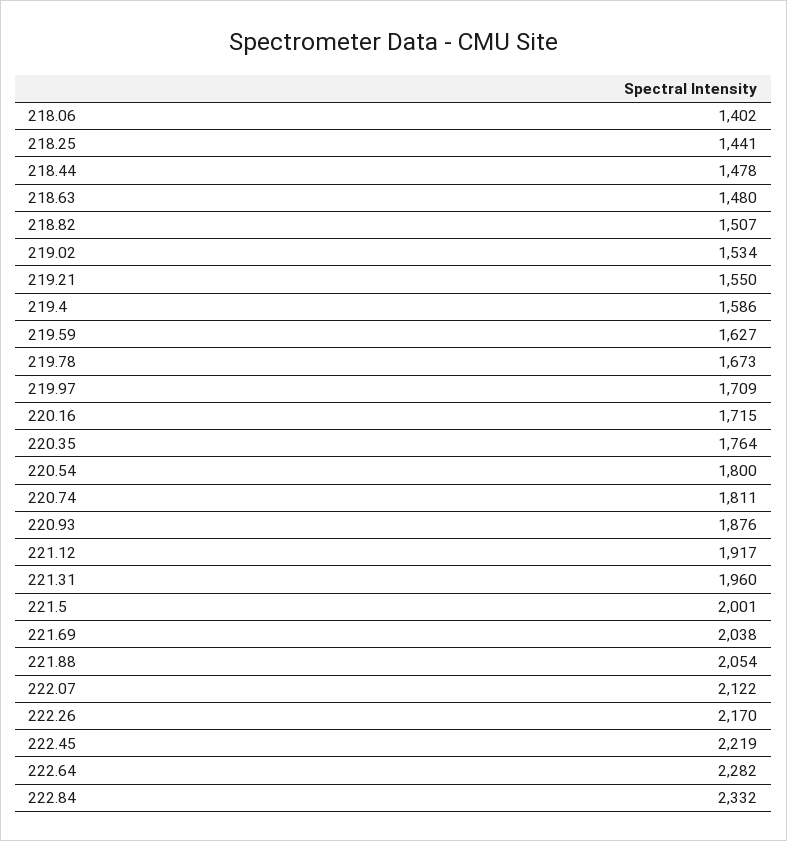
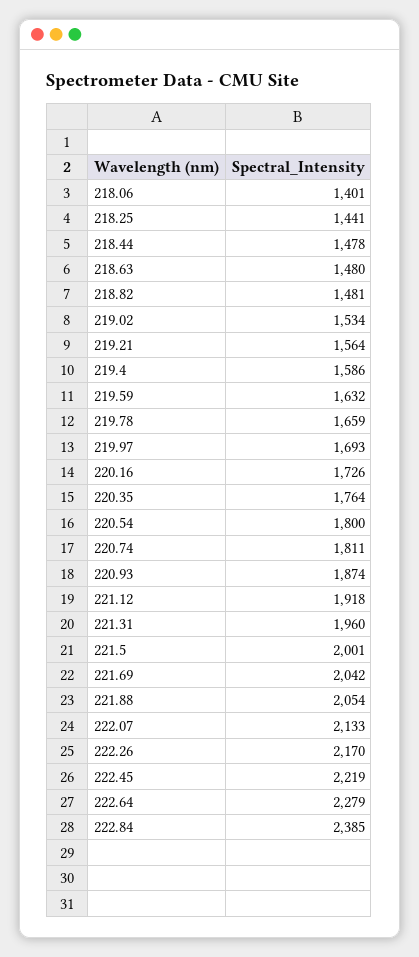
218.06: 1402 -> 1401
218.82: 1507 -> 1481
219.21: 1550 -> 1564
219.59: 1627 -> 1632
219.78: 1673 -> 1659
219.97: 1709 -> 1693
220.16: 1715 -> 1726
220.93: 1876 -> 1874
221.12: 1917 -> 1918
221.69: 2038 -> 2042
222.07: 2122 -> 2133
222.64: 2282 -> 2279
222.84: 2332 -> 2385

